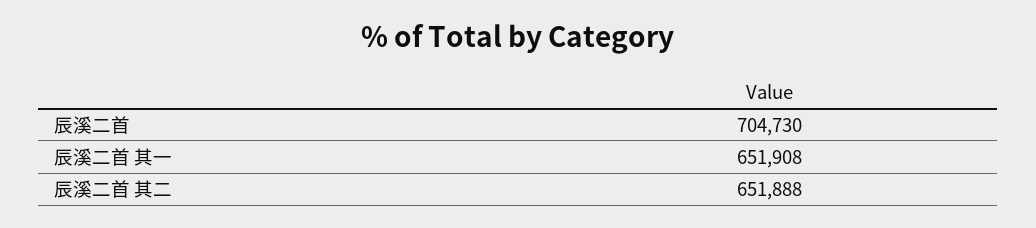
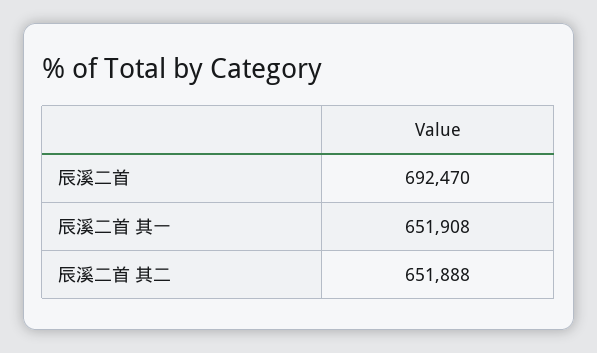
辰溪二首: 704730 -> 692470

